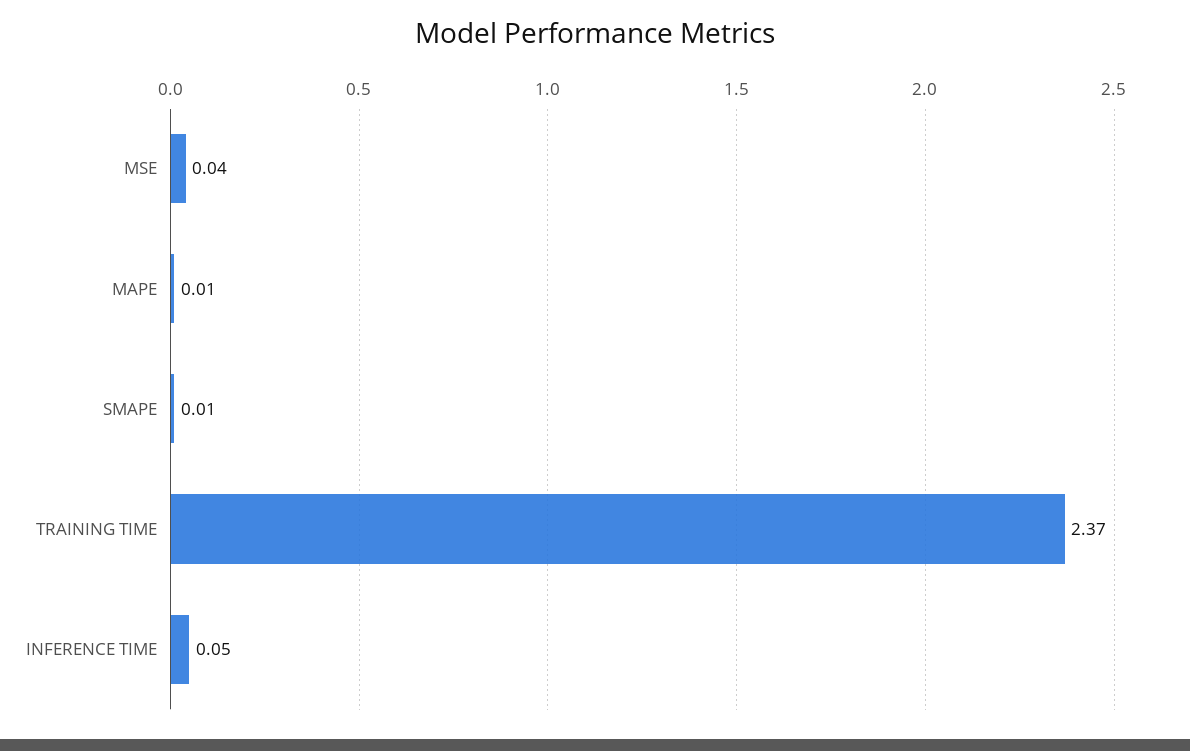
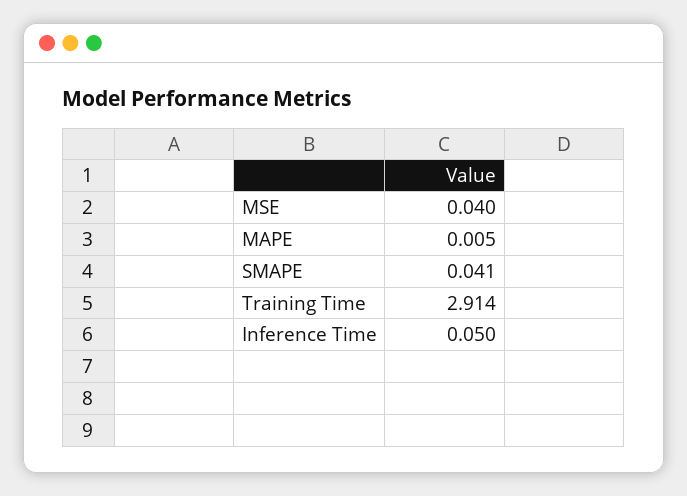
SMAPE: 0.01 -> 0.041
TRAINING TIME: 2.37 -> 2.914

